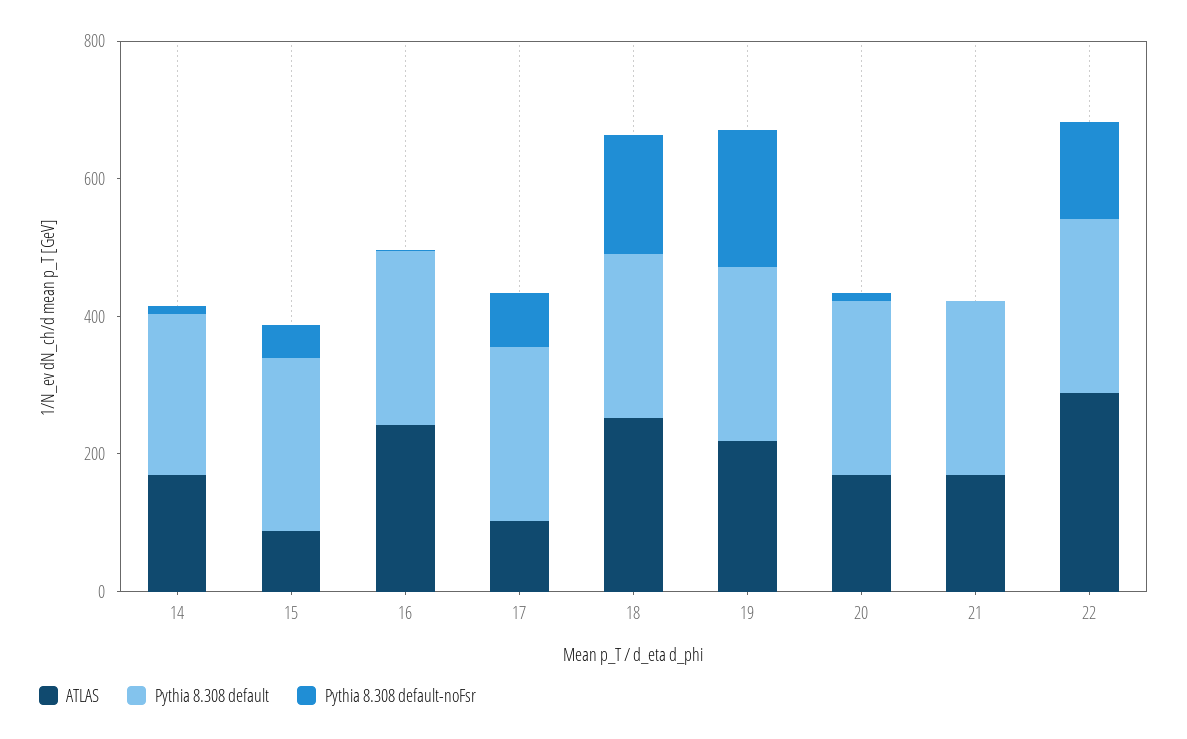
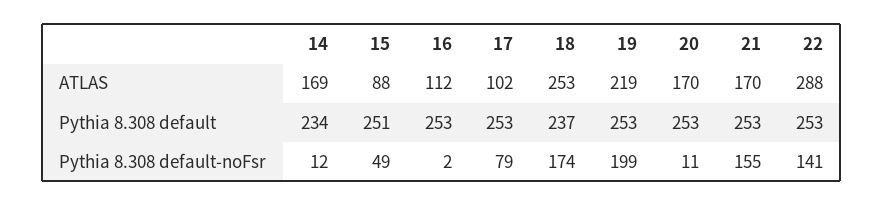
ATLAS, 16: 250 -> 112
Pythia 8.308 default-noFsr, 21: 0 -> 155

